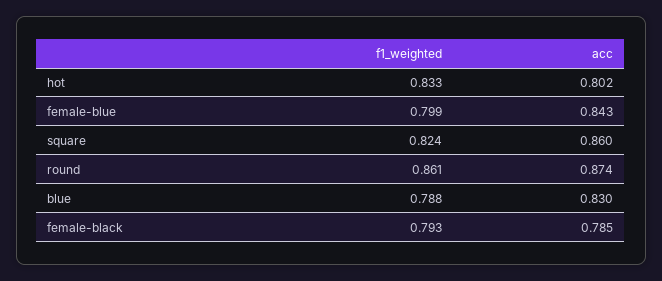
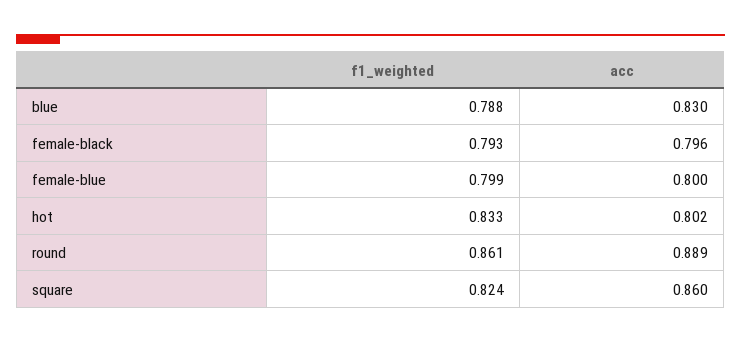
acc, female-blue: 0.843 -> 0.8
acc, round: 0.874 -> 0.889
acc, female-black: 0.785 -> 0.796

